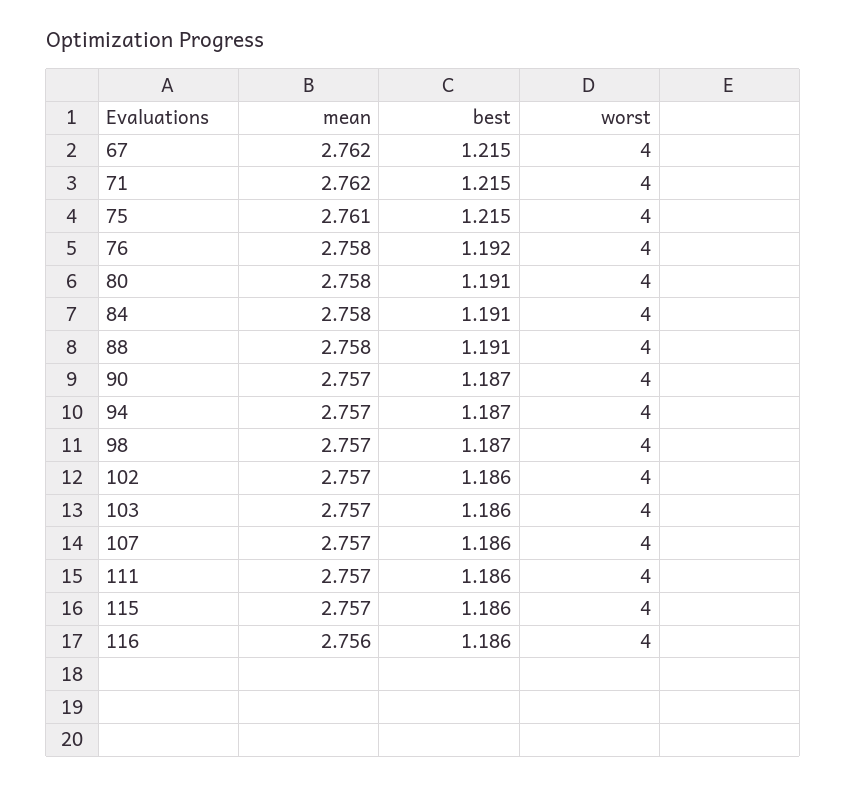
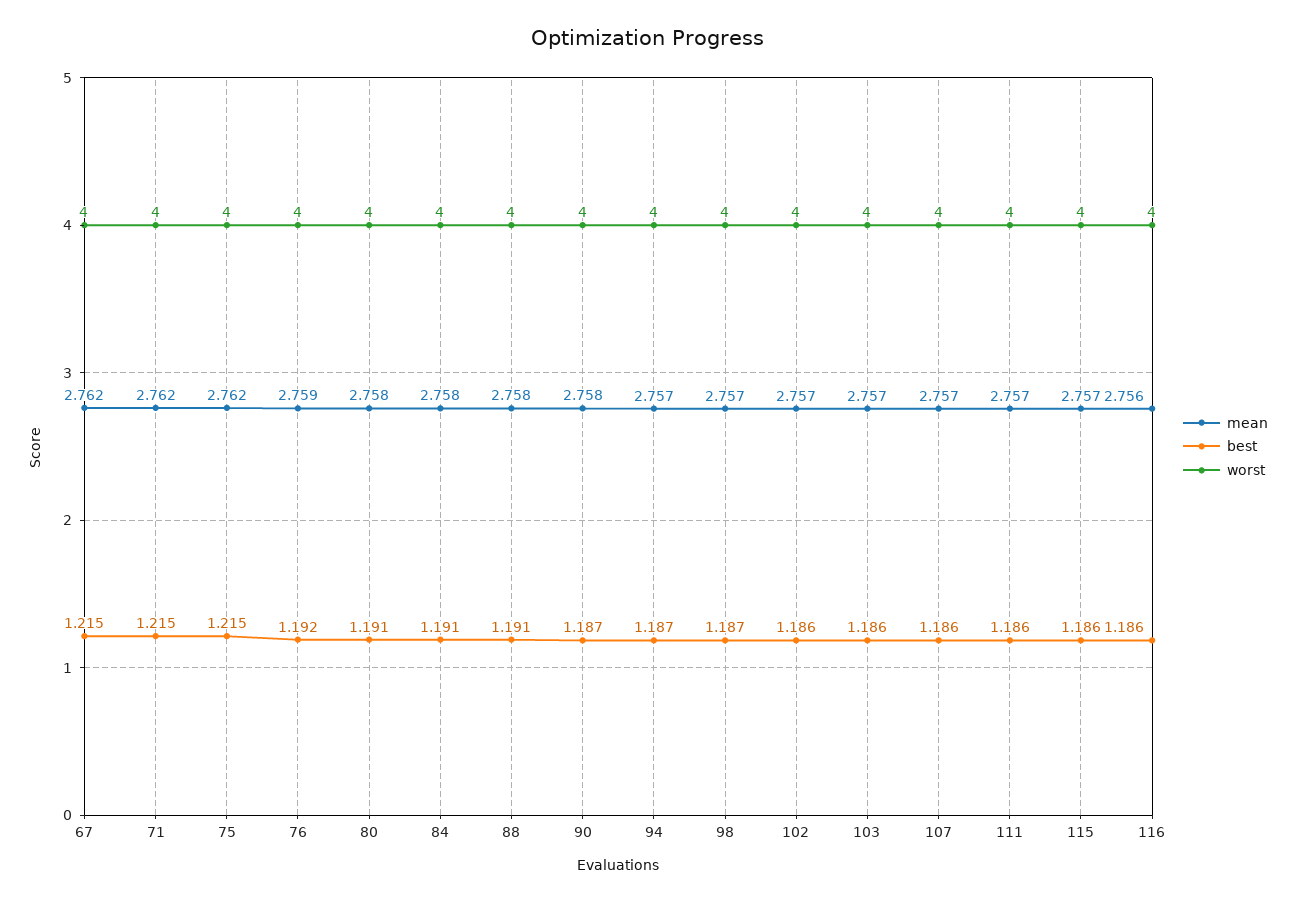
mean, 75: 2.761 -> 2.762
mean, 76: 2.758 -> 2.759
mean, 90: 2.757 -> 2.758

